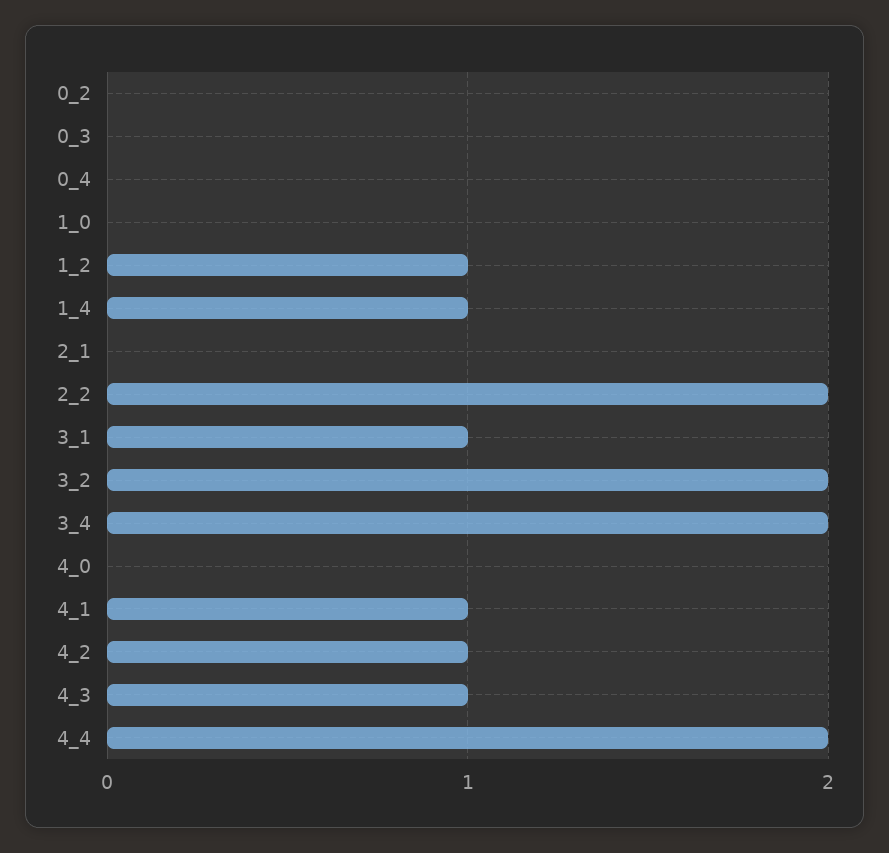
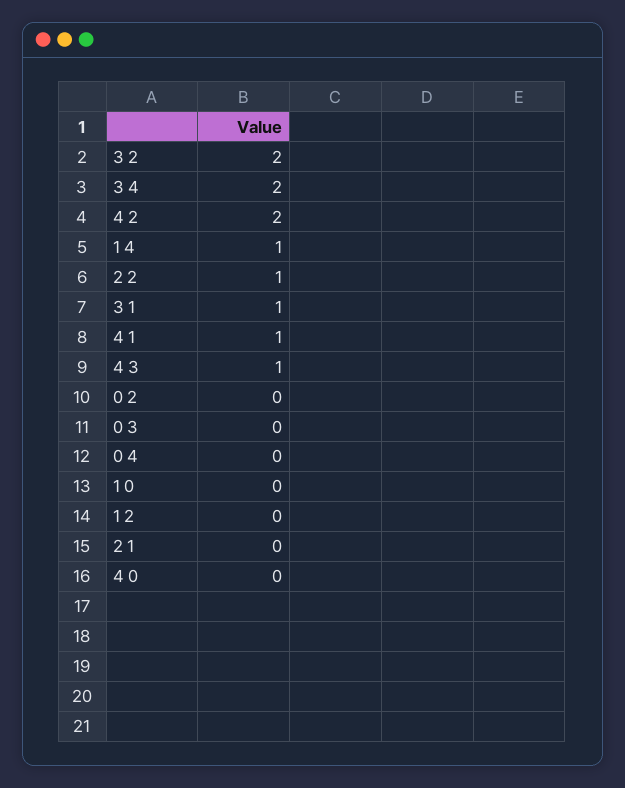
1_2: 1 -> 0
2_2: 2 -> 1
4_2: 1 -> 2
4_4: 2 -> none

